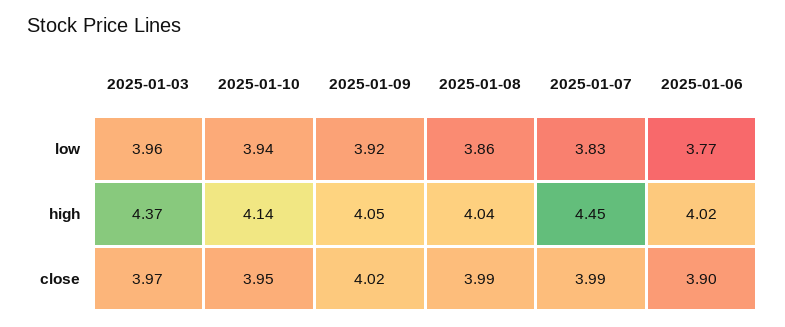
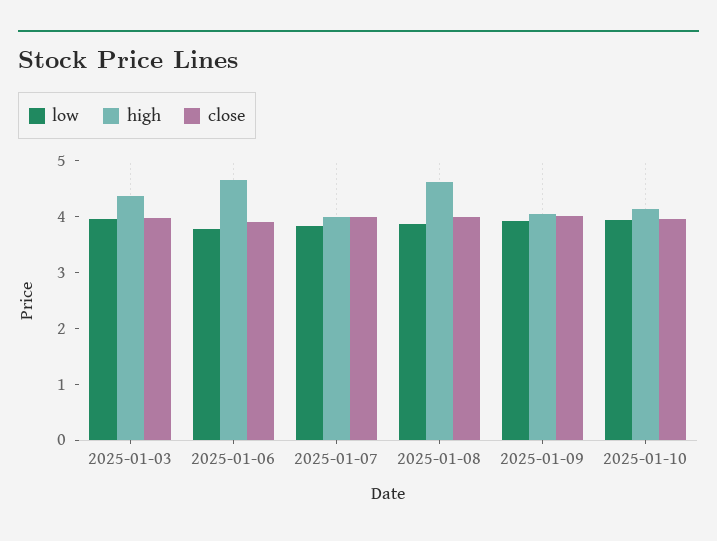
high, 2025-01-08: 4.04 -> 4.6
high, 2025-01-07: 4.45 -> 4
high, 2025-01-06: 4.02 -> 4.6

